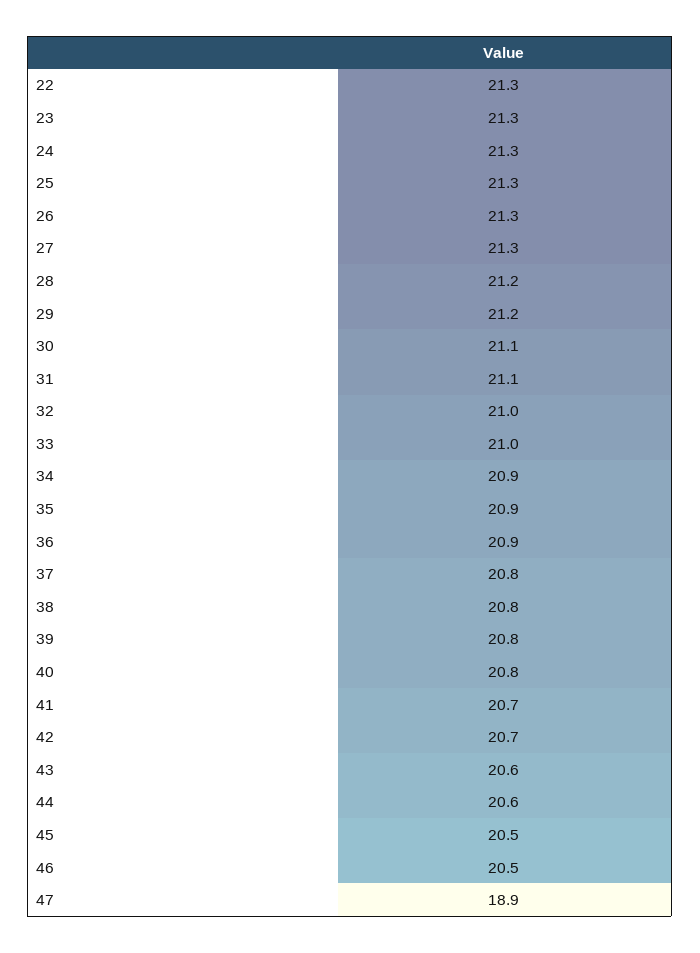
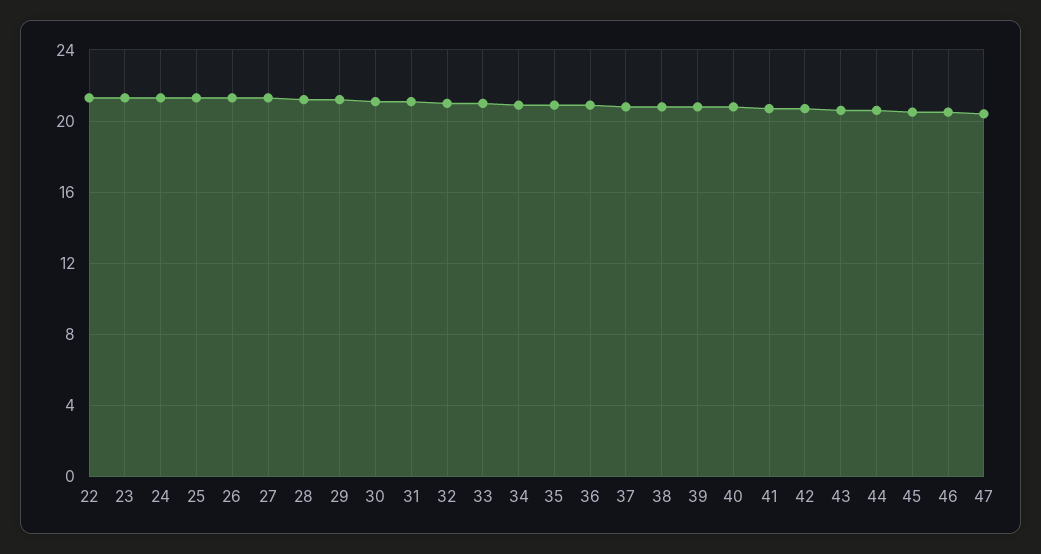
47: 18.9 -> 20.5

